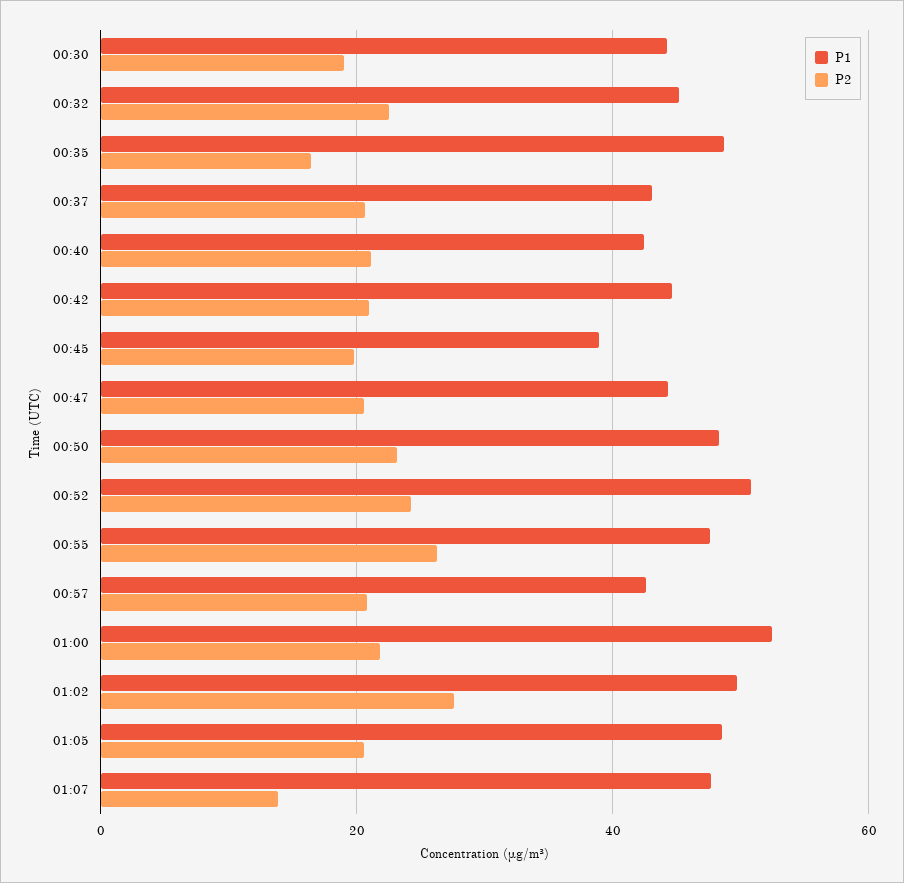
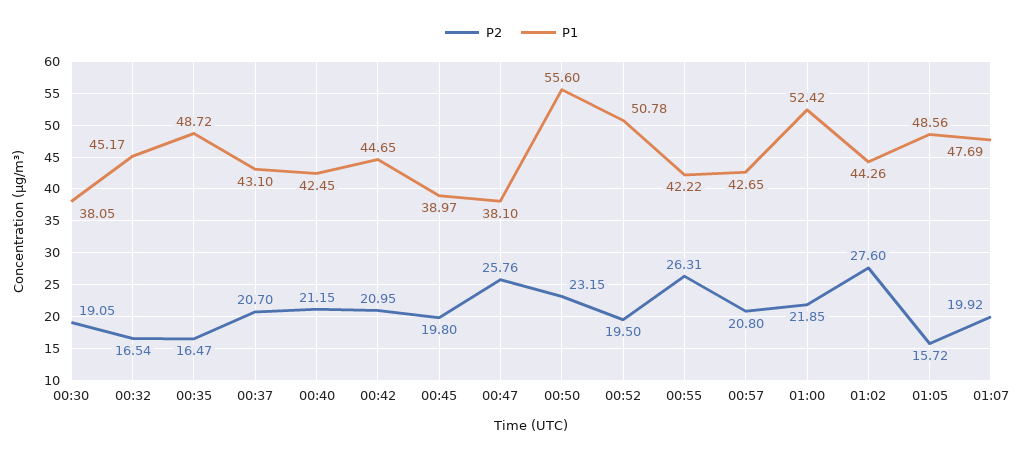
P1, 00:30: 44 -> 38.05
P2, 00:32: 22 -> 16.54
P1, 00:47: 44 -> 38.1
P2, 00:47: 20 -> 25.76
P1, 00:50: 48 -> 55.6
P2, 00:52: 24 -> 19.5
P1, 00:55: 48 -> 42.22
P1, 01:02: 50 -> 44.26
P2, 01:05: 20 -> 15.72
P2, 01:07: 14 -> 19.92

